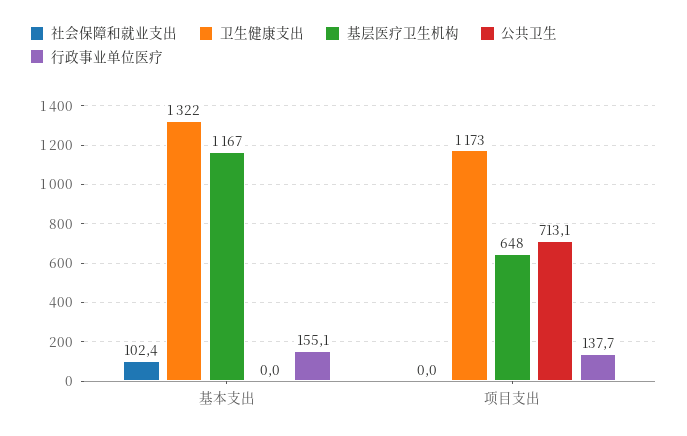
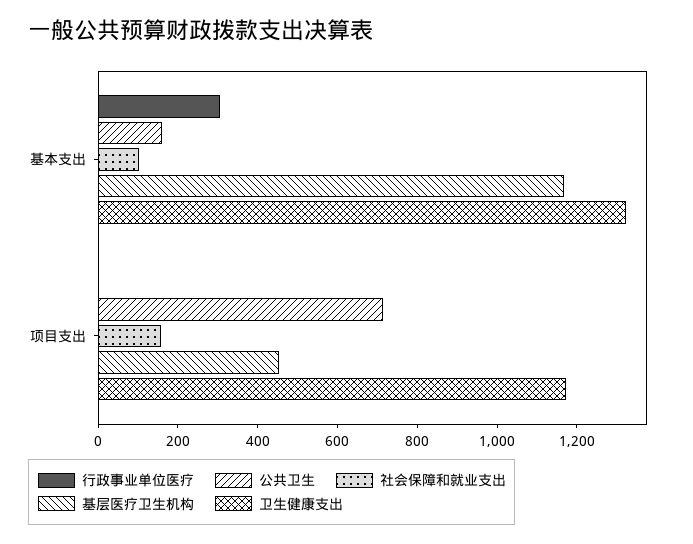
公共卫生, 基本支出: 0 -> 150
行政事业单位医疗, 基本支出: 155.1 -> 300
社会保障和就业支出, 项目支出: 0 -> 150
基层医疗卫生机构, 项目支出: 648 -> 450
行政事业单位医疗, 项目支出: 137.7 -> 0

